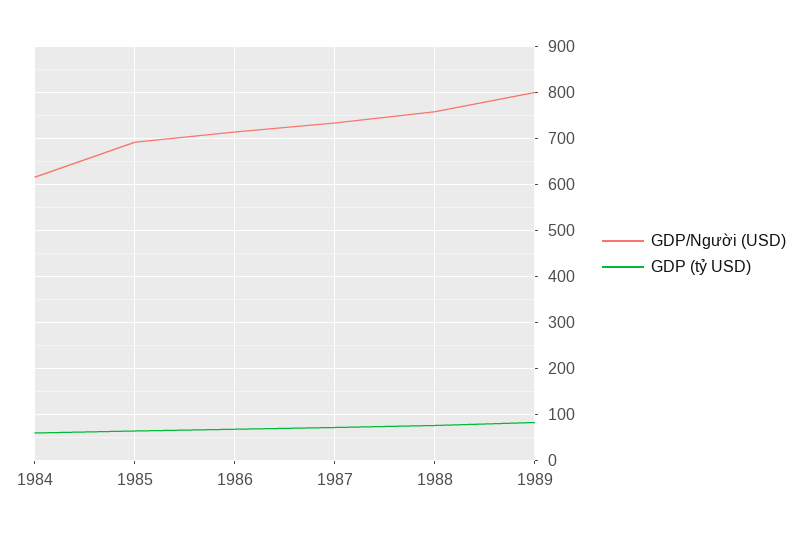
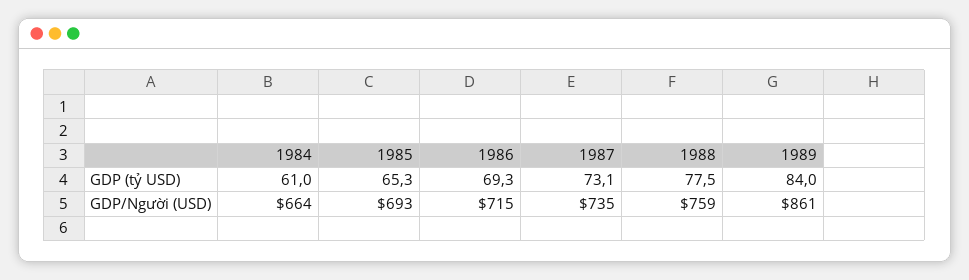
GDP/Người (USD), 1984: 620 -> 664
GDP/Người (USD), 1989: 800 -> 861

